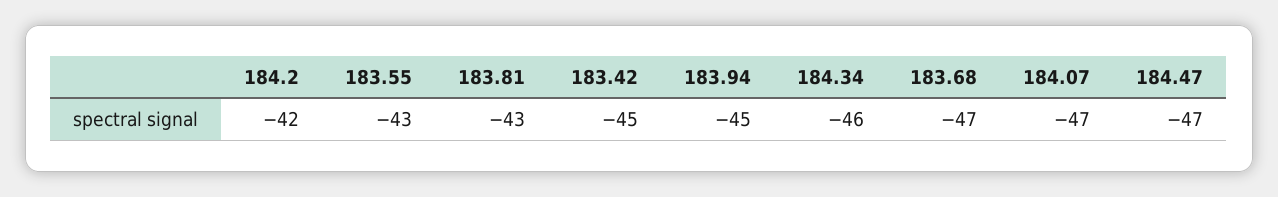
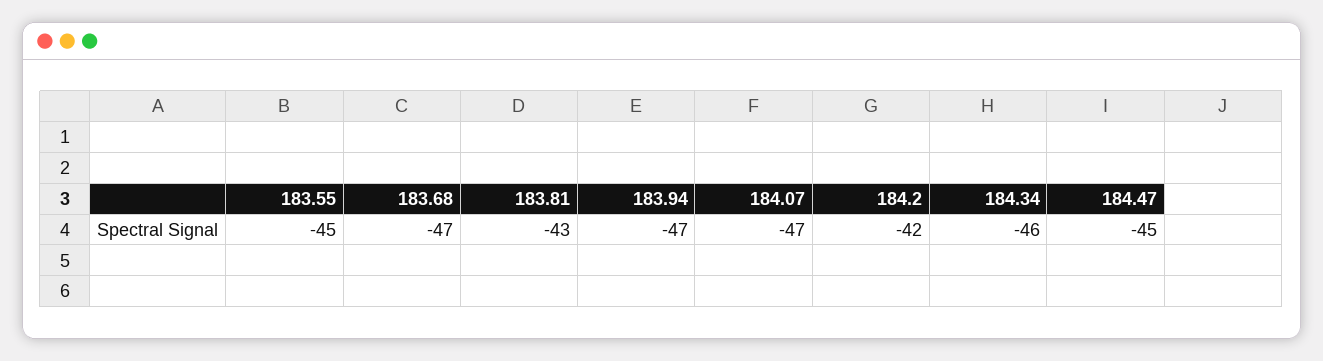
183.55: -43 -> -45
183.42: -45 -> none
183.94: -45 -> -47
184.47: -47 -> -45

